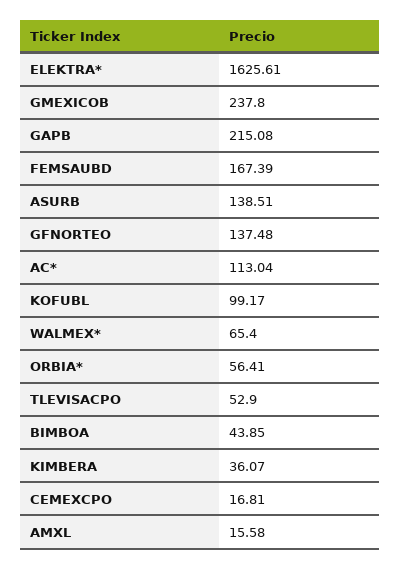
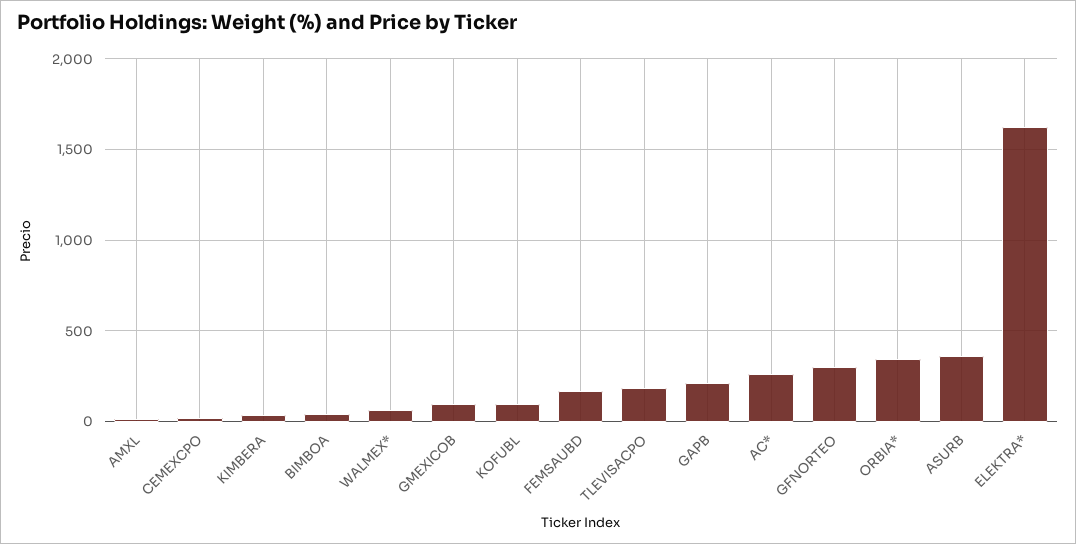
GMEXICOB: 237.8 -> 100
ASURB: 138.51 -> 350
GFNORTEO: 137.48 -> 300
AC*: 113.04 -> 250
ORBIA*: 56.41 -> 350
TLEVISACPO: 52.9 -> 200

